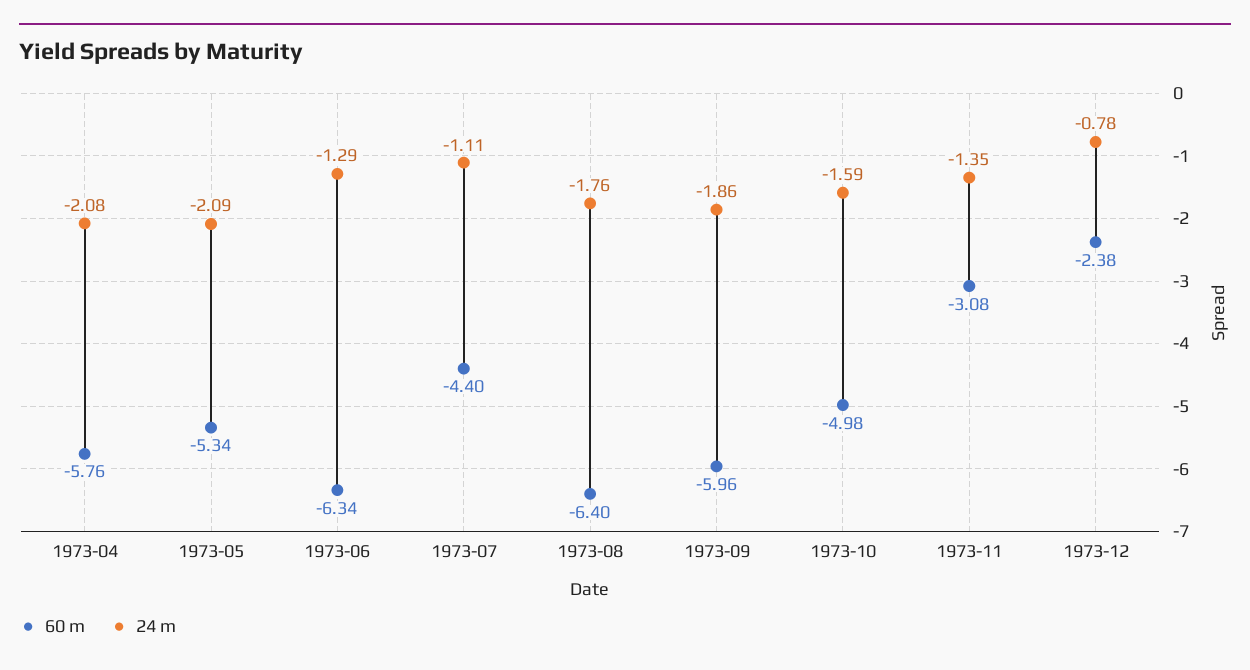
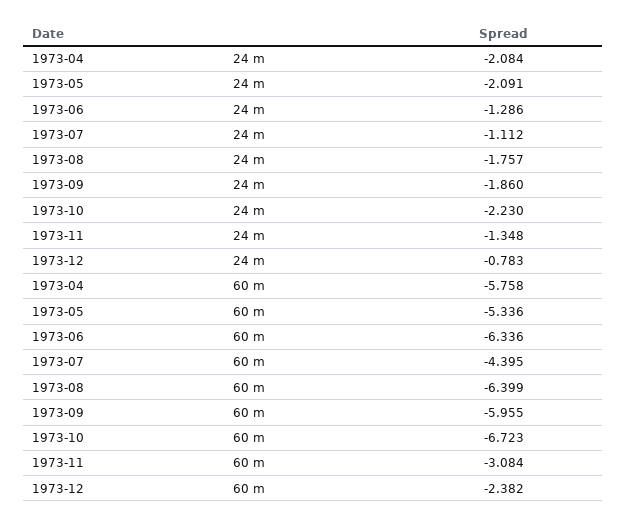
60 m, 1973-10: -4.98 -> -6.723
24 m, 1973-10: -1.59 -> -2.23

